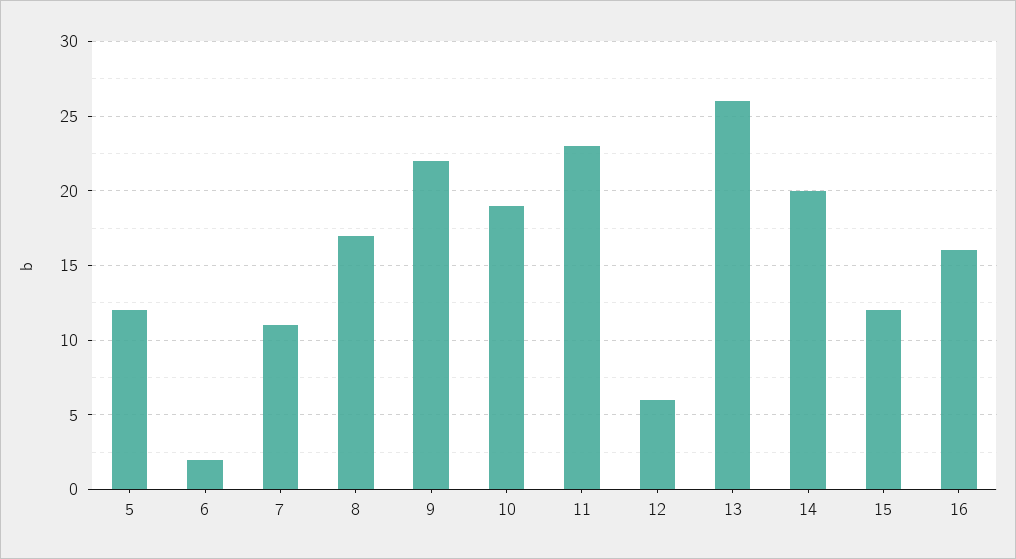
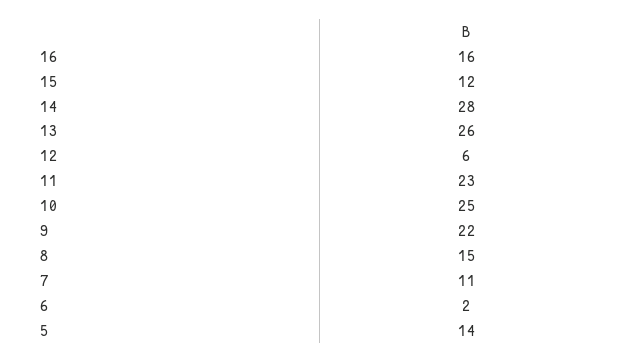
5: 12 -> 14
8: 17 -> 15
10: 19 -> 25
14: 20 -> 28

